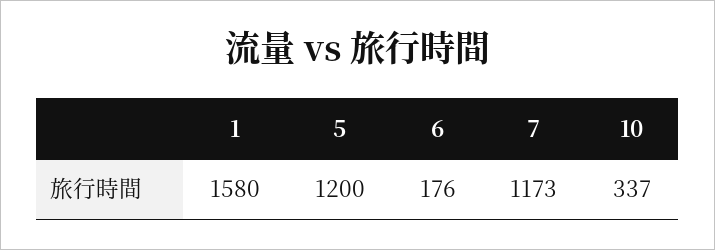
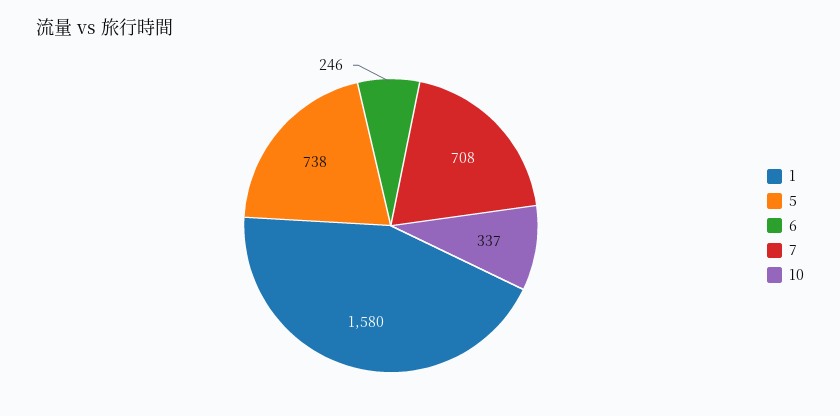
5: 1200 -> 738
6: 176 -> 246
7: 1173 -> 708

